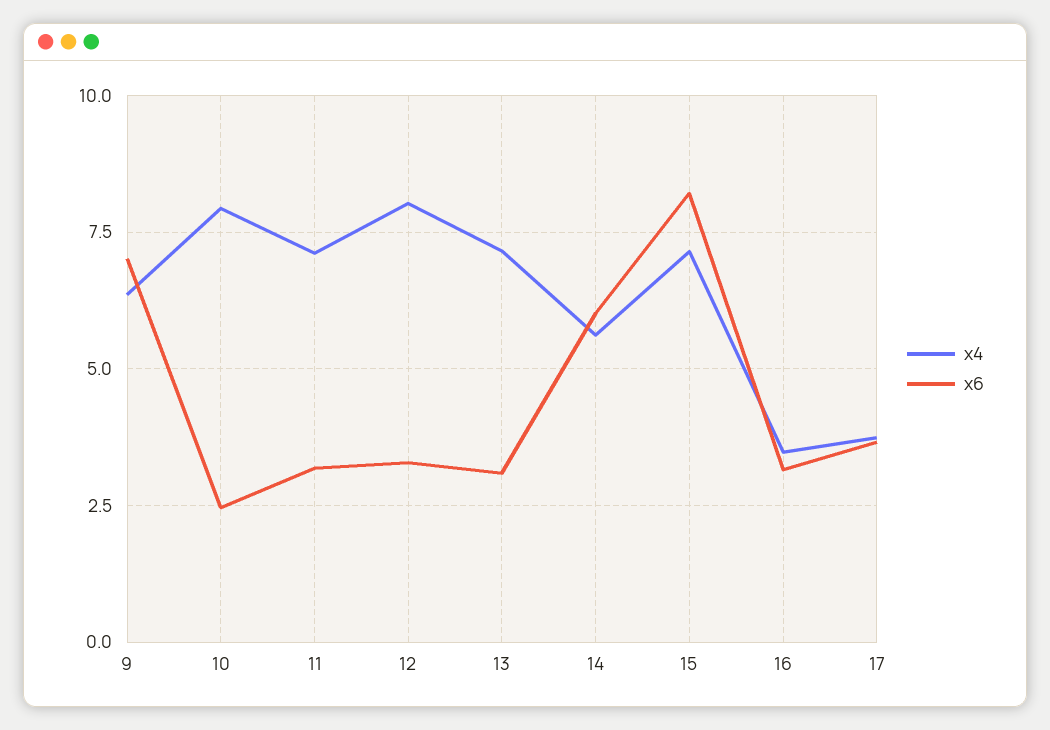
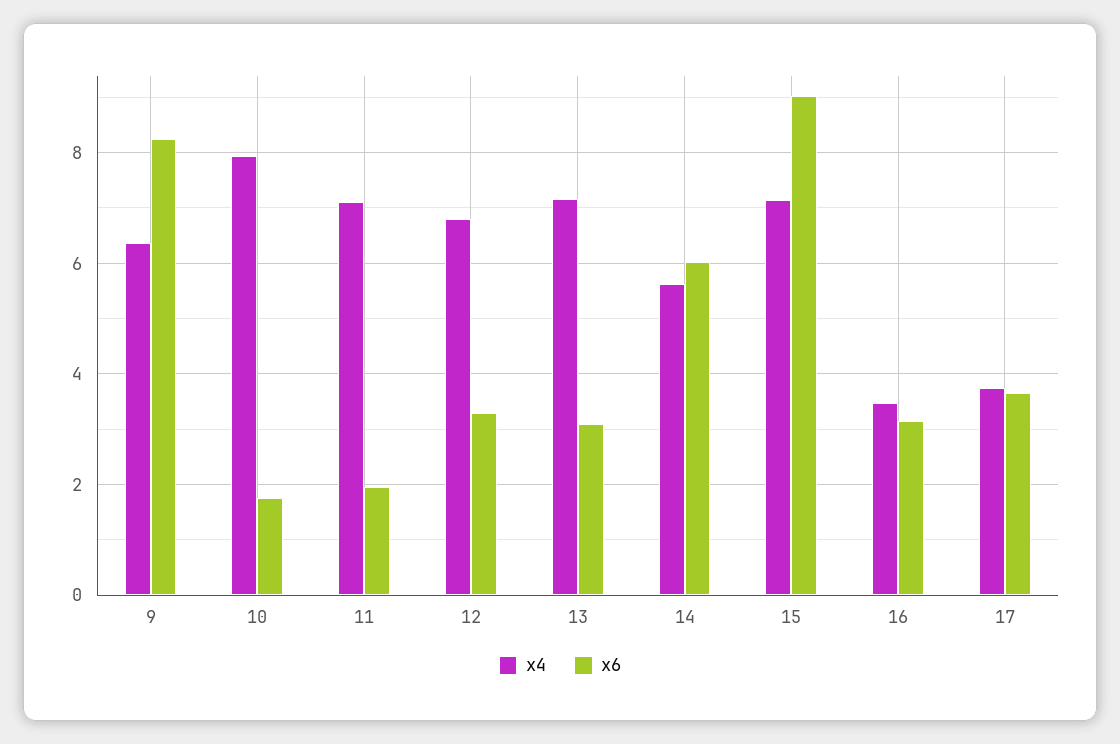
x6, 9: 7 -> 8.2
x6, 10: 2.5 -> 1.8
x6, 11: 3.25 -> 2
x4, 12: 8 -> 6.8
x6, 15: 8.25 -> 9

